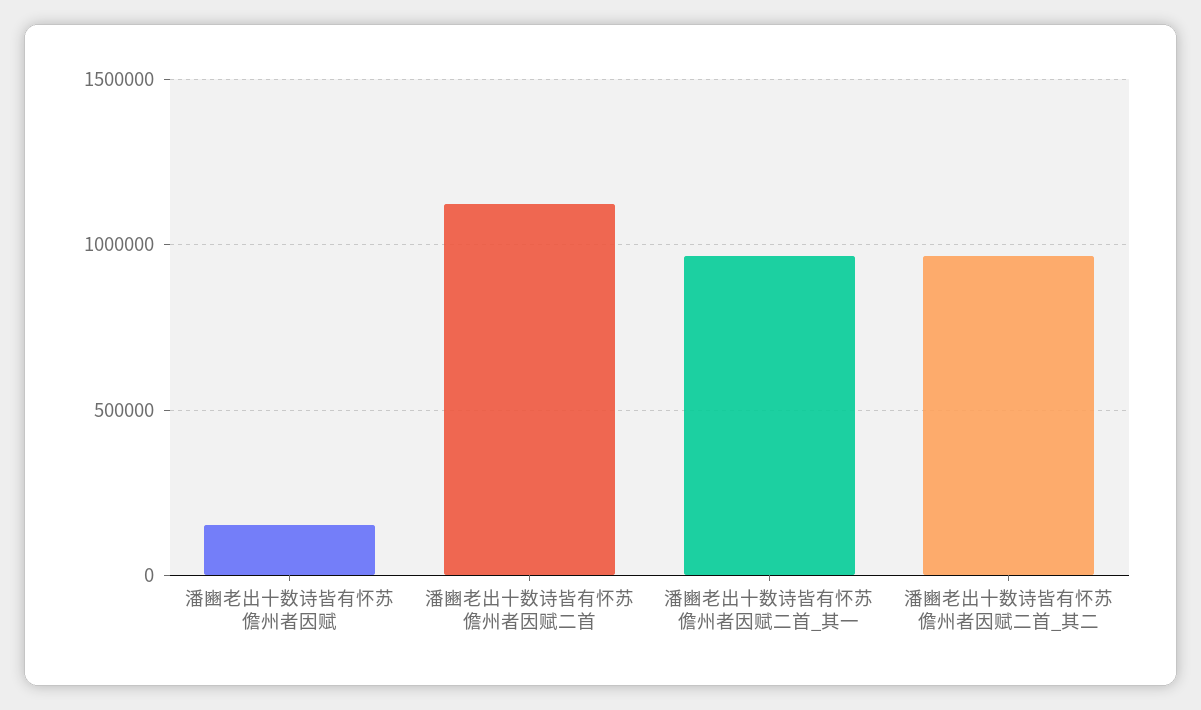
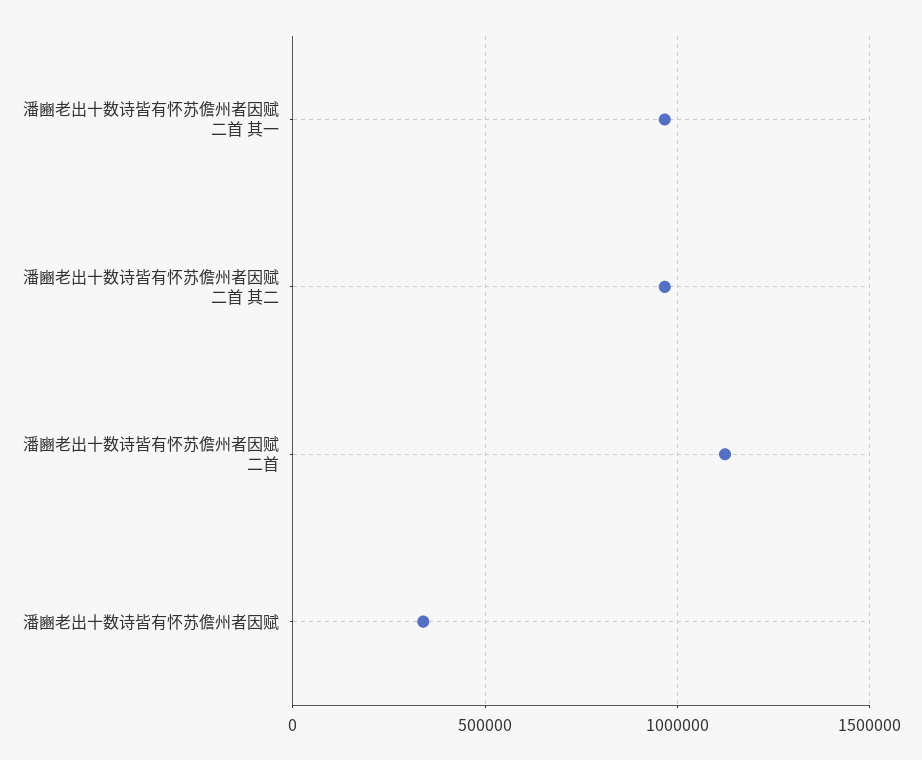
潘豳老出十数诗皆有怀苏儋州者因赋: 150000 -> 350000

